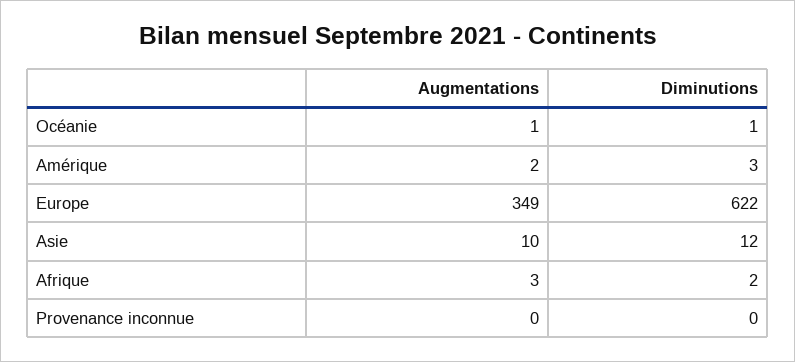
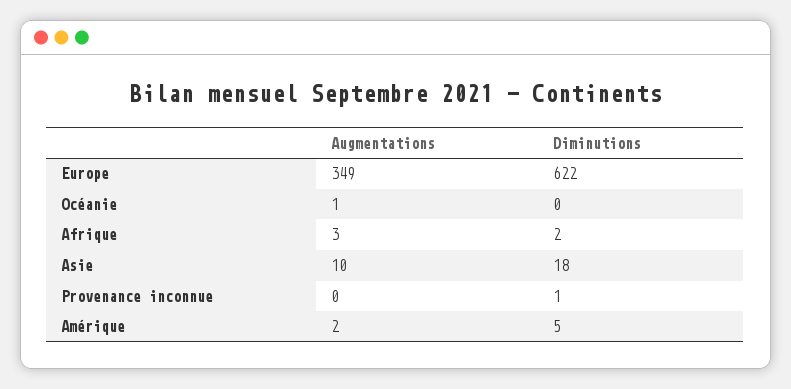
Diminutions, Océanie: 1 -> 0
Diminutions, Amérique: 3 -> 5
Diminutions, Asie: 12 -> 18
Diminutions, Provenance inconnue: 0 -> 1

